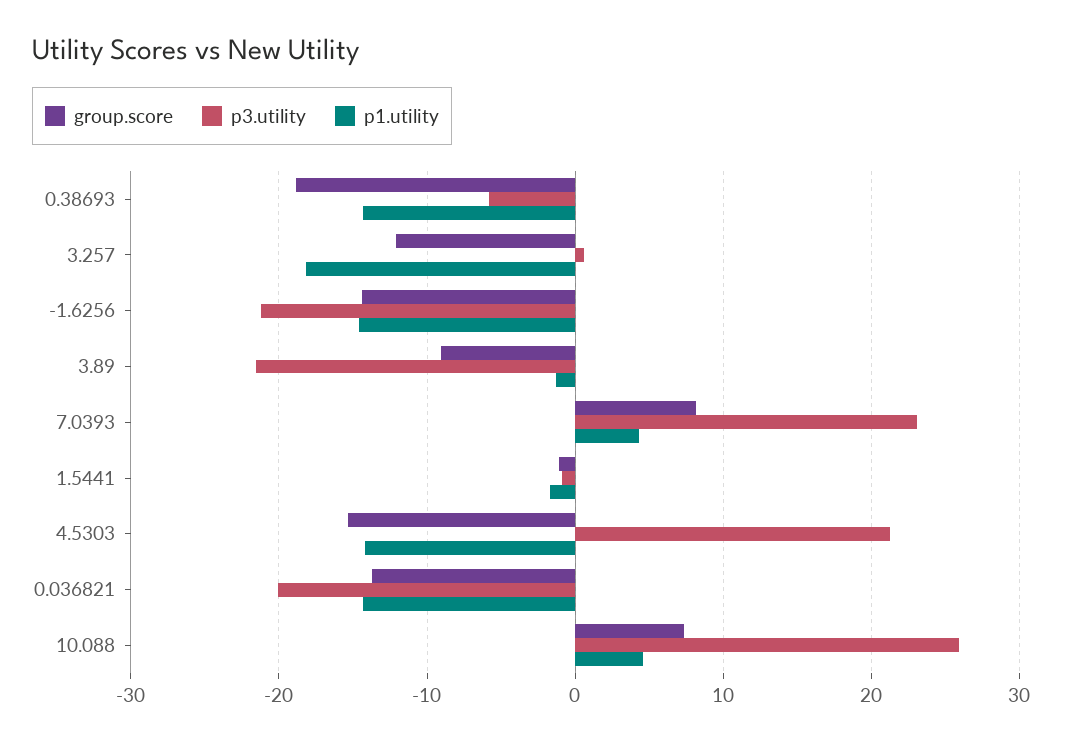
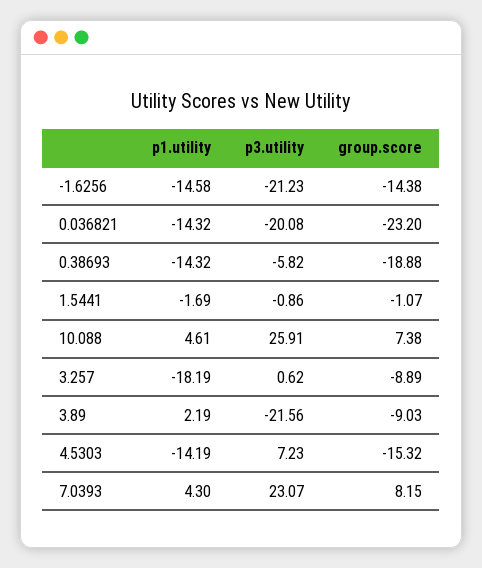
group.score, 3.257: -12 -> -8.89
p1.utility, 3.89: -1 -> 2.19
p3.utility, 4.5303: 21 -> 7.23
group.score, 0.036821: -14 -> -23.2

